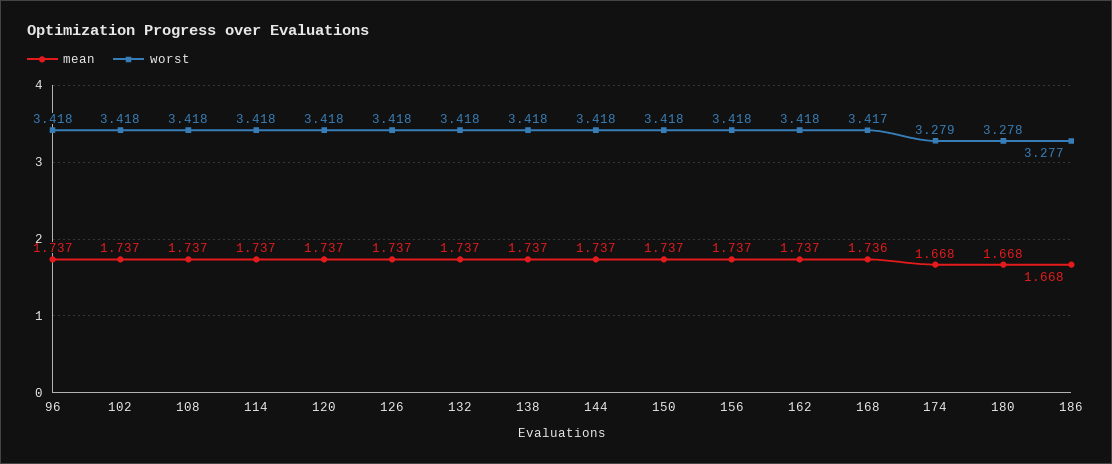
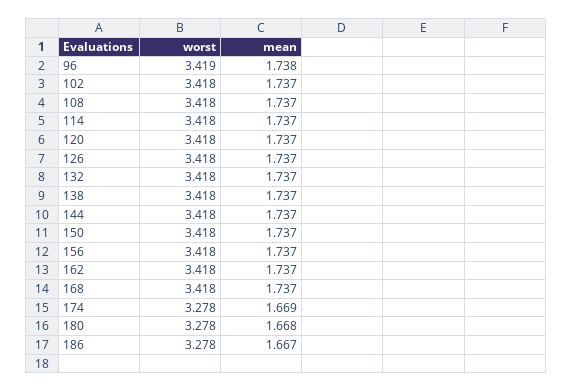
mean, 96: 1.737 -> 1.738
worst, 96: 3.418 -> 3.419
mean, 168: 1.736 -> 1.737
worst, 168: 3.417 -> 3.418
mean, 174: 1.668 -> 1.669
worst, 174: 3.279 -> 3.278
mean, 186: 1.668 -> 1.667
worst, 186: 3.277 -> 3.278

